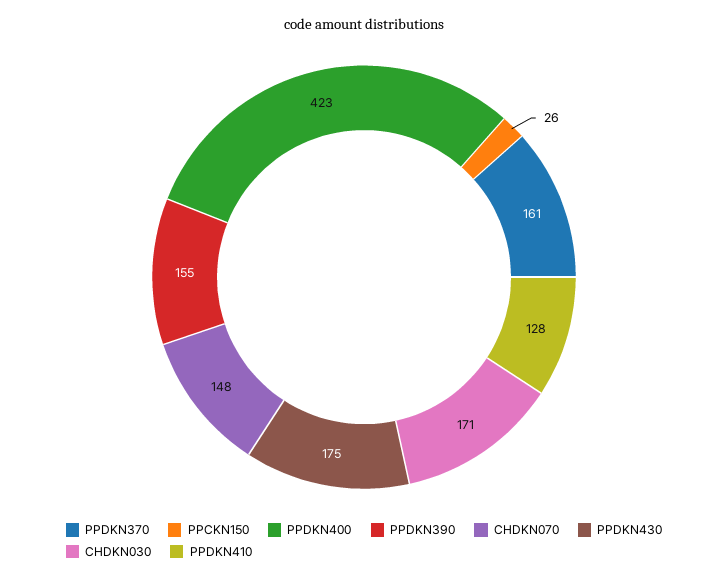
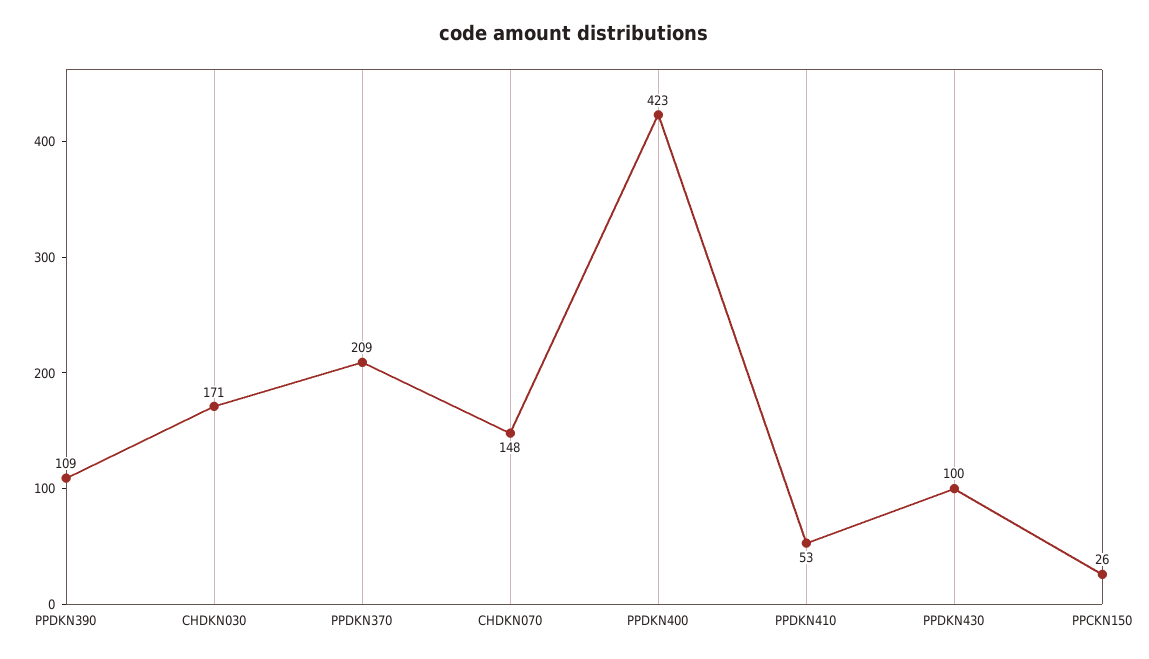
PPDKN370: 161 -> 209
PPDKN390: 155 -> 109
PPDKN430: 175 -> 100
PPDKN410: 128 -> 53

